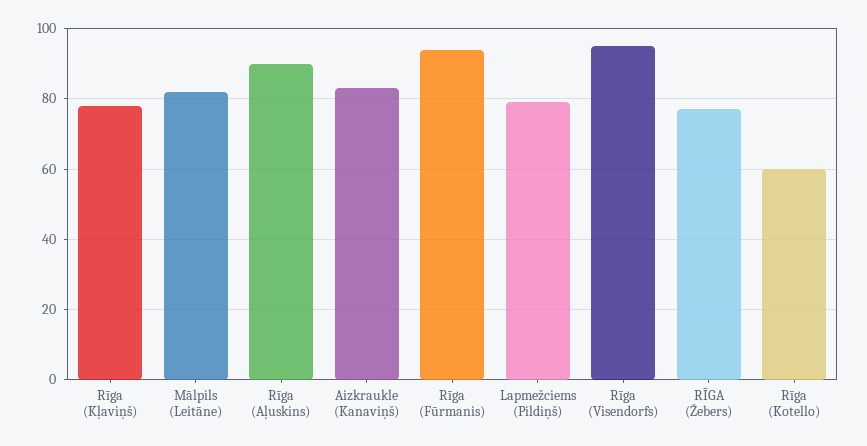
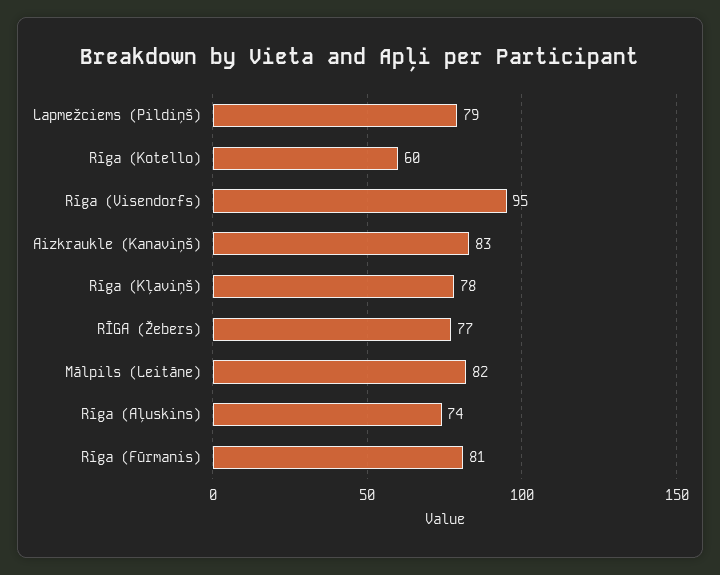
Rīga (Aļuskins): 90 -> 74
Rīga (Fūrmanis): 95 -> 81

